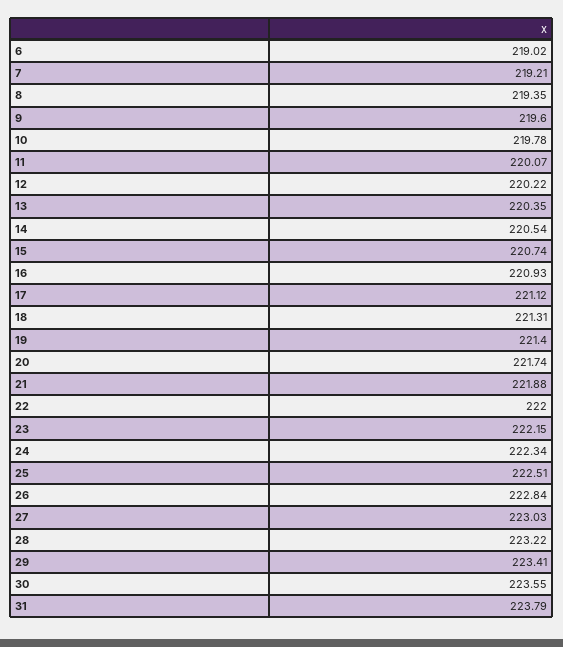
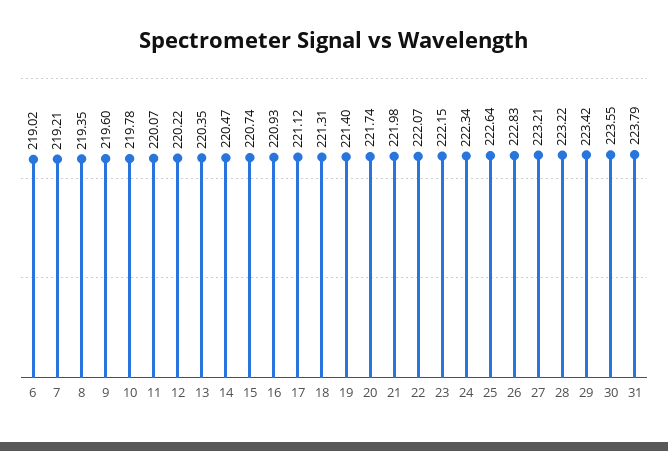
14: 220.54 -> 220.47
21: 221.88 -> 221.98
22: 222 -> 222.07
25: 222.51 -> 222.64
26: 222.84 -> 222.83
27: 223.03 -> 223.21
29: 223.41 -> 223.42

